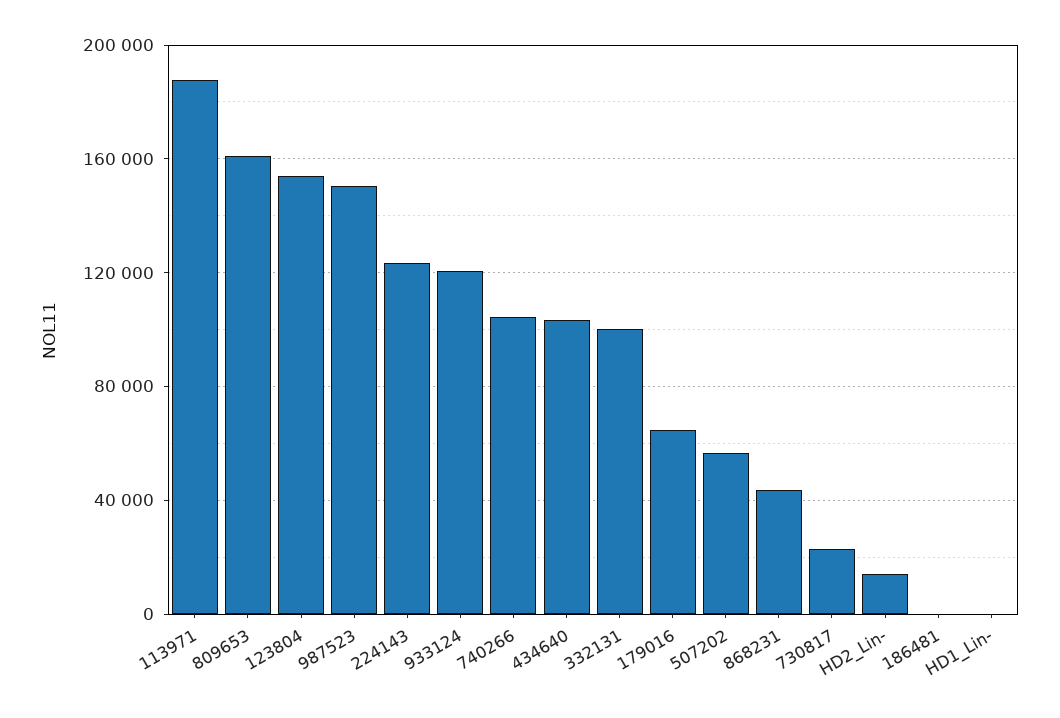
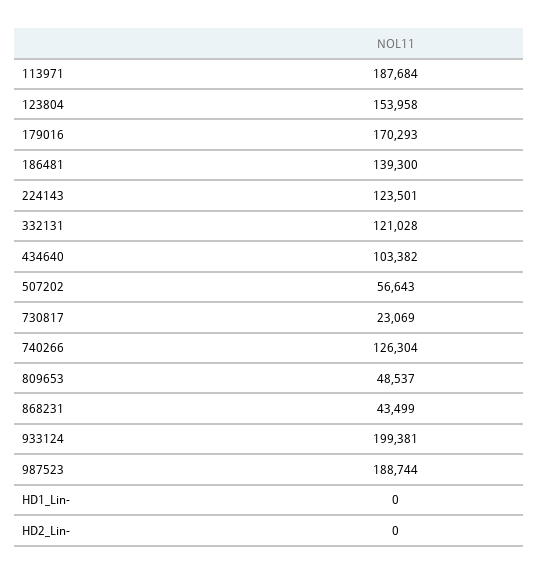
809653: 160000 -> 48537
987523: 150000 -> 188744
933124: 120000 -> 199381
740266: 105000 -> 126304
332131: 100000 -> 121028
179016: 65000 -> 170293
HD2_Lin-: 15000 -> 0
186481: 0 -> 139300

